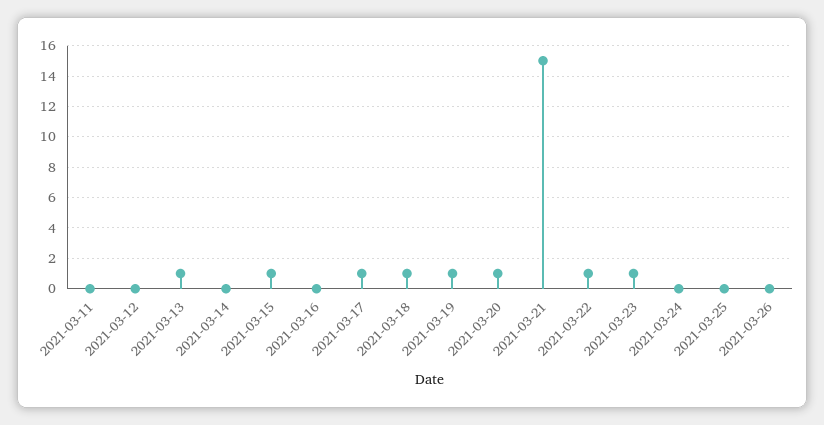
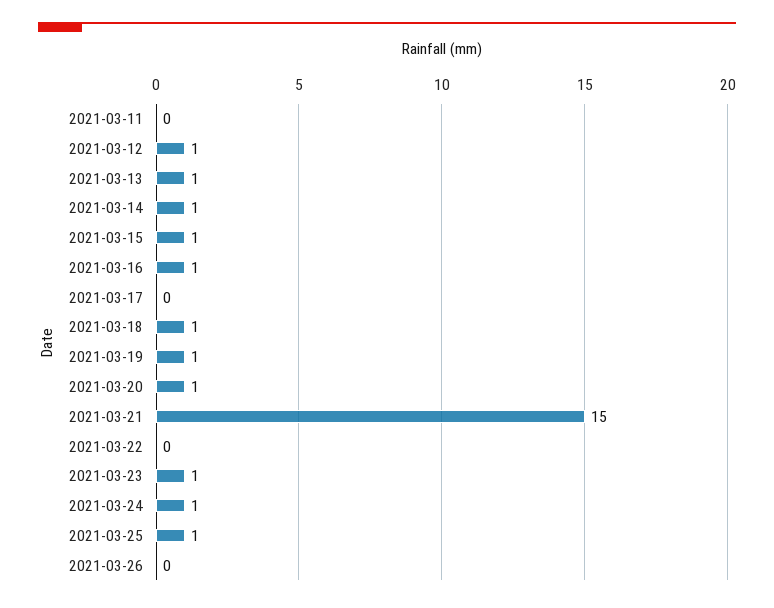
2021-03-12: 0 -> 1
2021-03-14: 0 -> 1
2021-03-16: 0 -> 1
2021-03-17: 1 -> 0
2021-03-22: 1 -> 0
2021-03-24: 0 -> 1
2021-03-25: 0 -> 1

